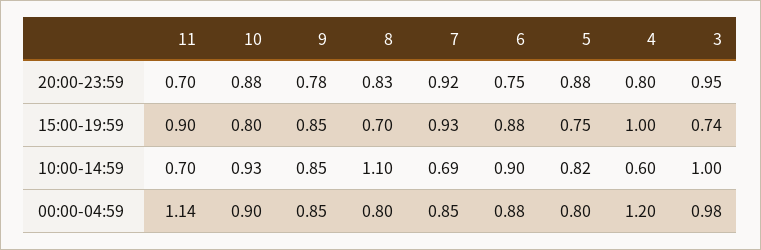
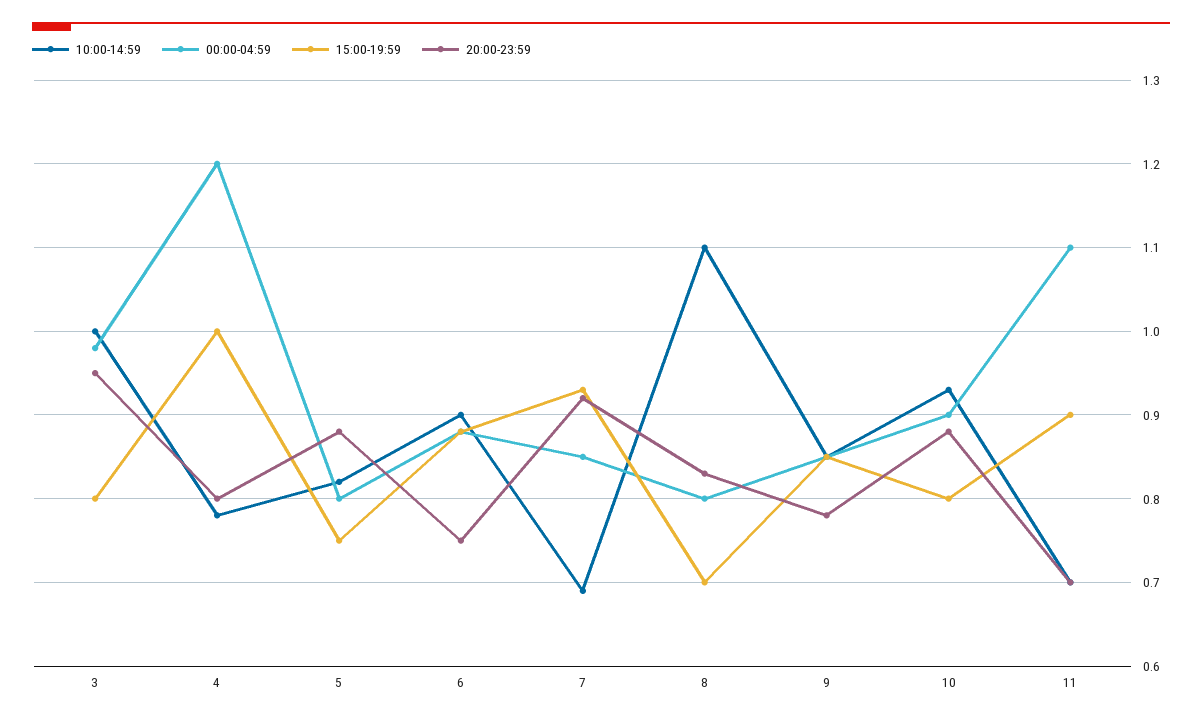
15:00-19:59, 3: 0.74 -> 0.8
10:00-14:59, 4: 0.6 -> 0.78
00:00-04:59, 11: 1.14 -> 1.1

